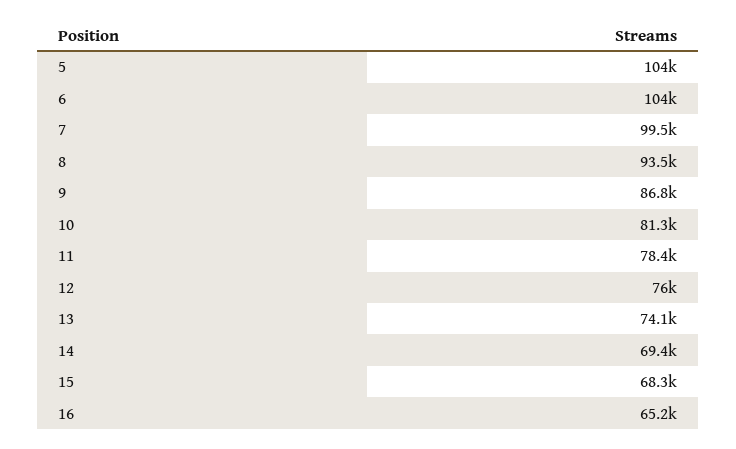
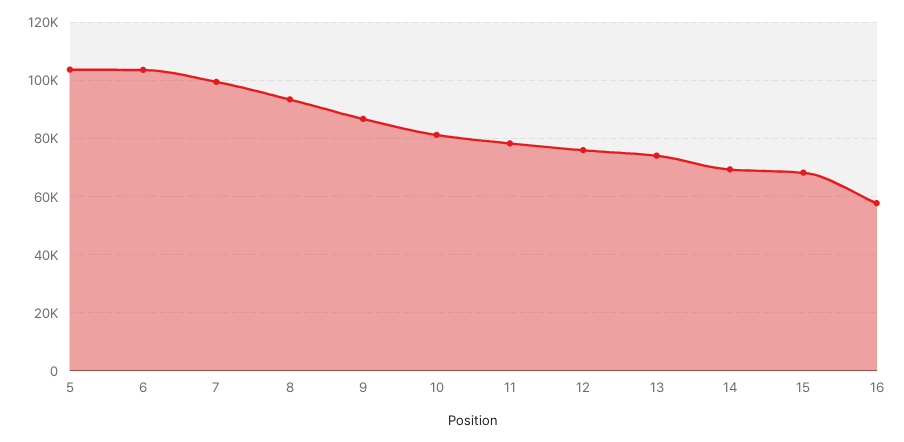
16: 65200 -> 57500

